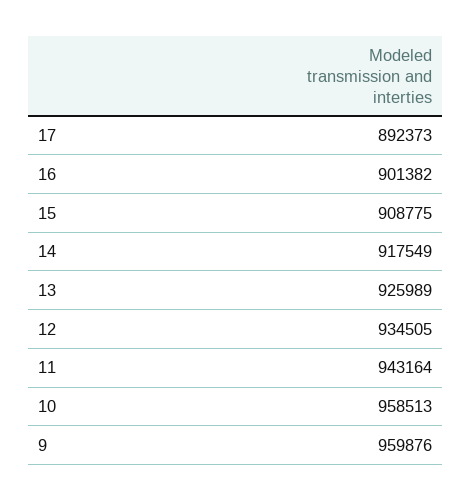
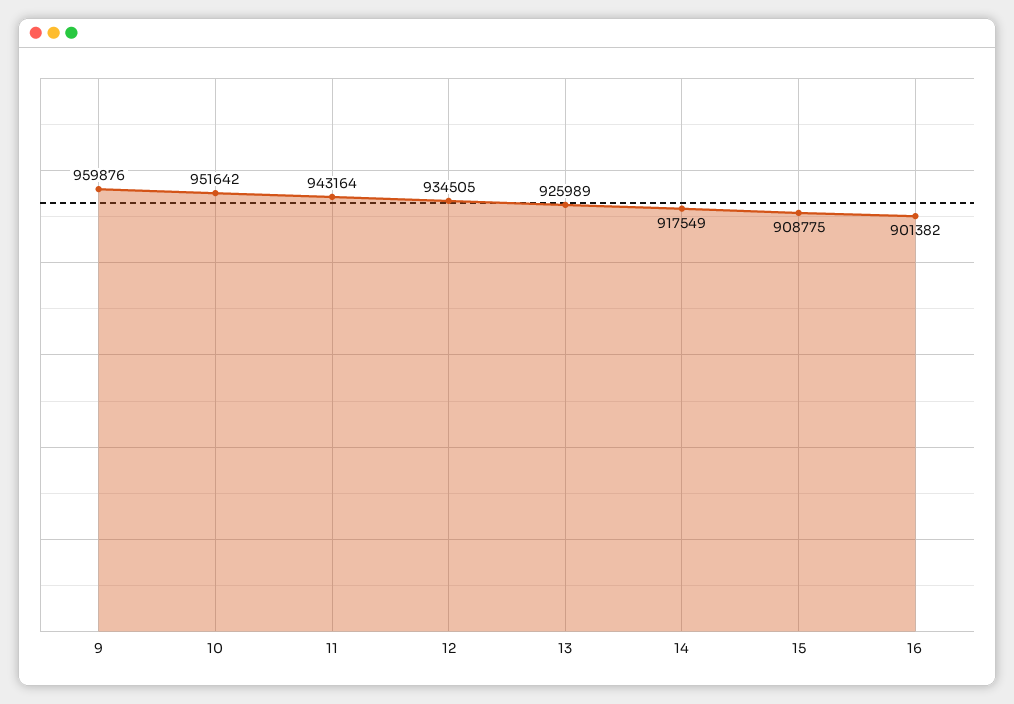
17: 892373 -> none
10: 958513 -> 951642

